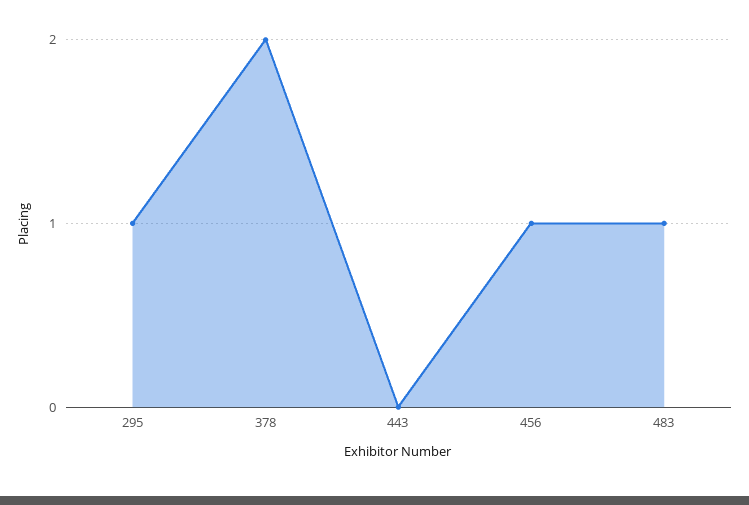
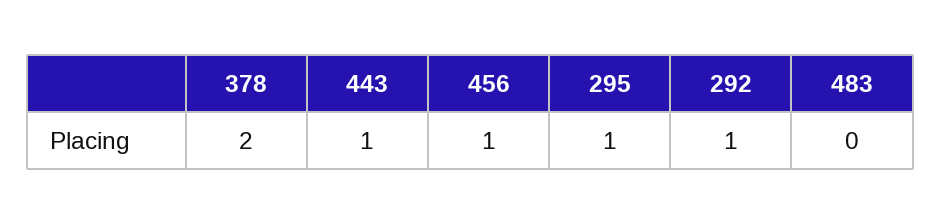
443: 0 -> 1
483: 1 -> 0
292: none -> 1

